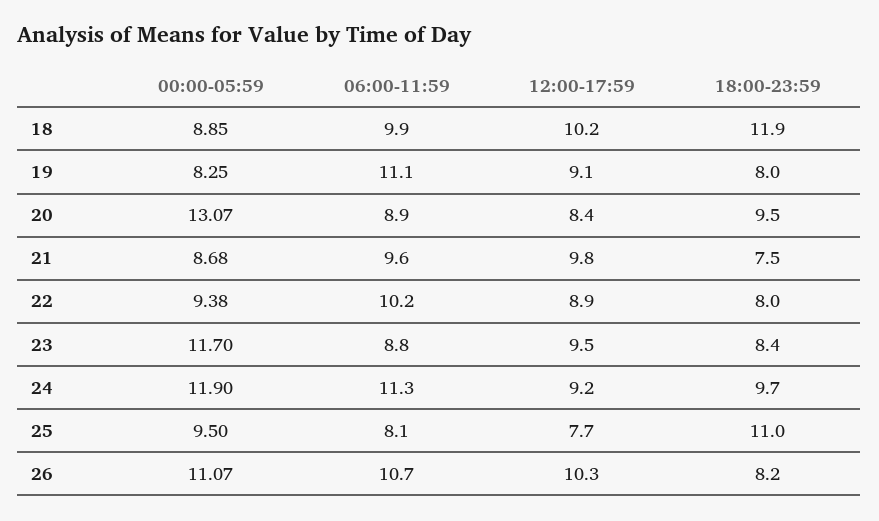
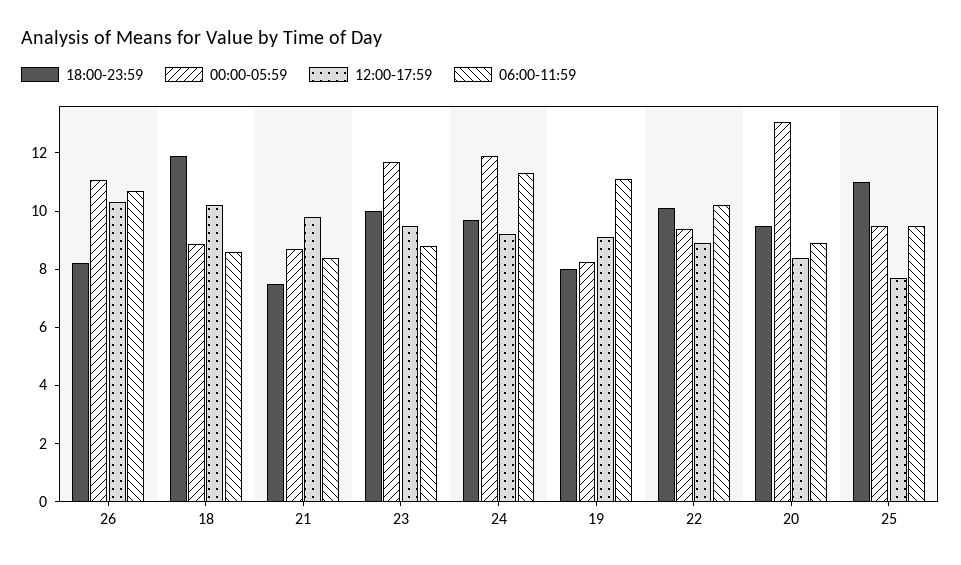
06:00-11:59, 18: 9.9 -> 8.5
06:00-11:59, 21: 9.6 -> 8.5
18:00-23:59, 22: 8 -> 10
18:00-23:59, 23: 8.4 -> 10
06:00-11:59, 25: 8.1 -> 9.5

